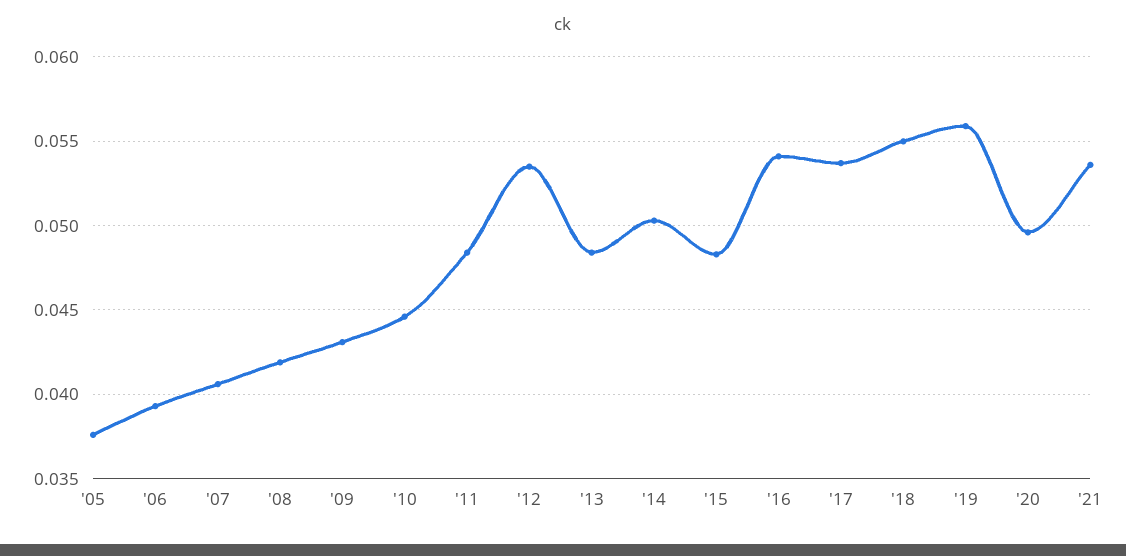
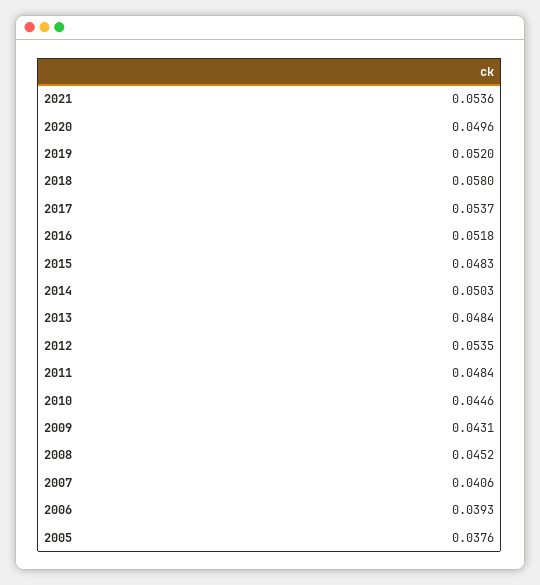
'08: 0.042 -> 0.0452
'16: 0.054 -> 0.0518
'18: 0.055 -> 0.058
'19: 0.056 -> 0.052

